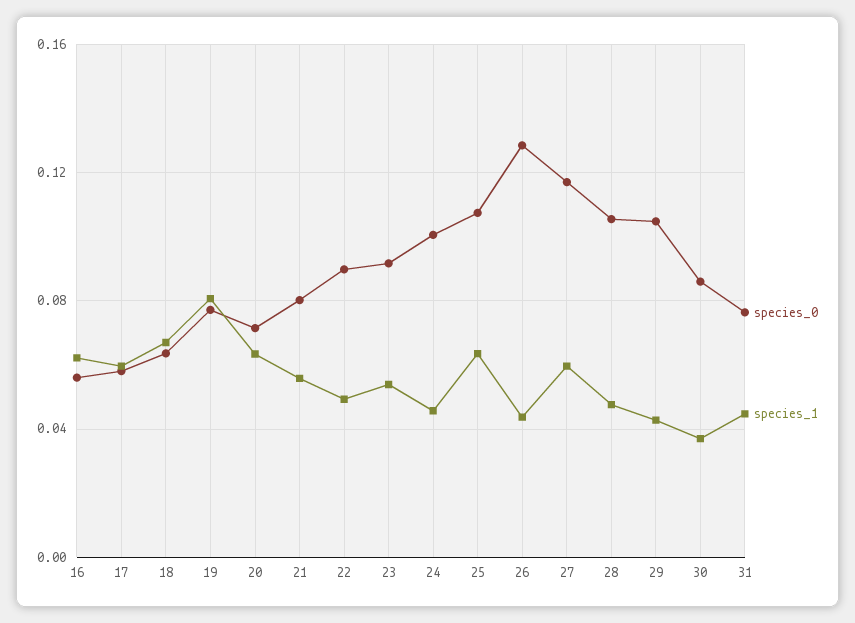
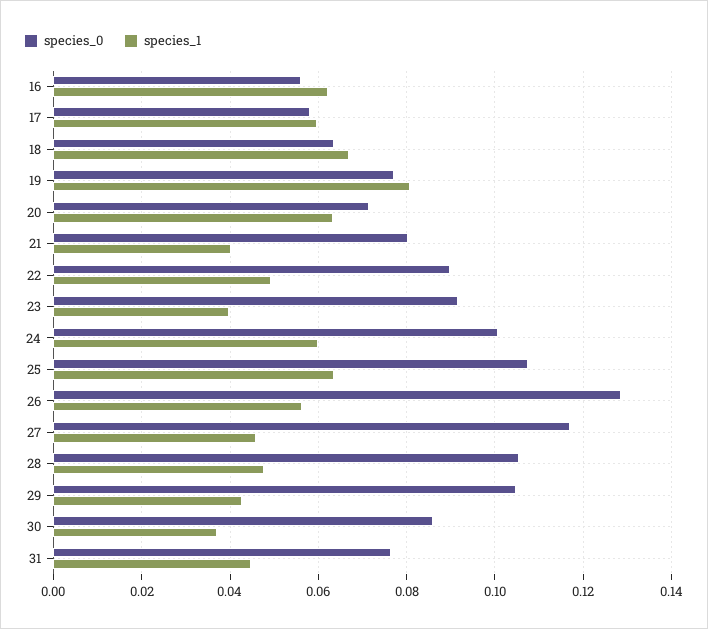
species_1, 21: 0.055 -> 0.04
species_1, 23: 0.055 -> 0.04
species_1, 24: 0.045 -> 0.06
species_1, 26: 0.045 -> 0.056
species_1, 27: 0.06 -> 0.046

